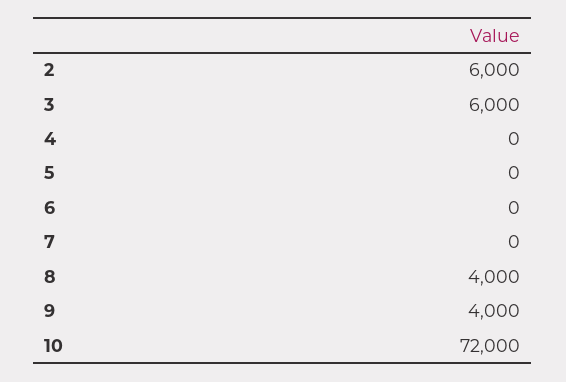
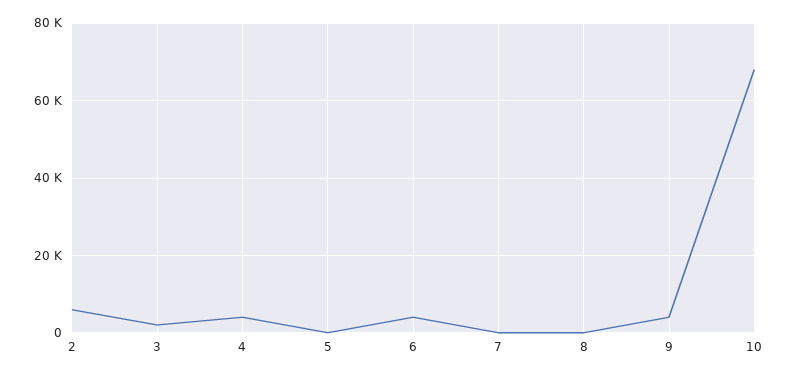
3: 6000 -> 2000
4: 0 -> 4000
6: 0 -> 4000
8: 4000 -> 0
10: 72000 -> 68000

